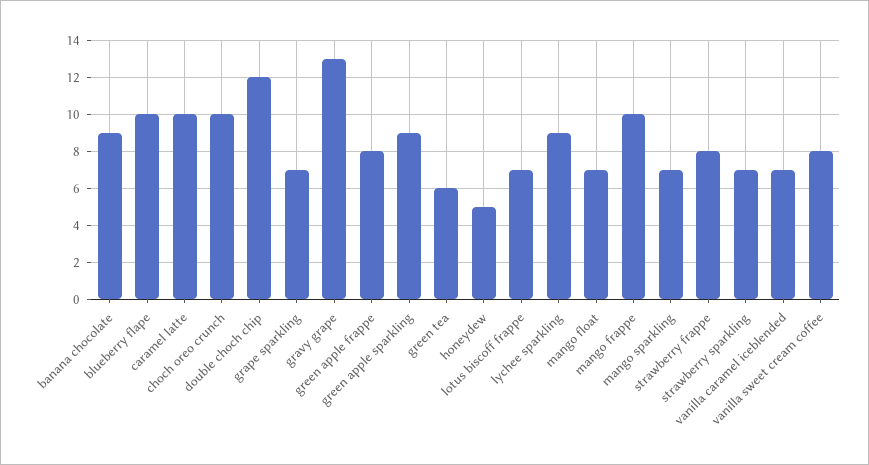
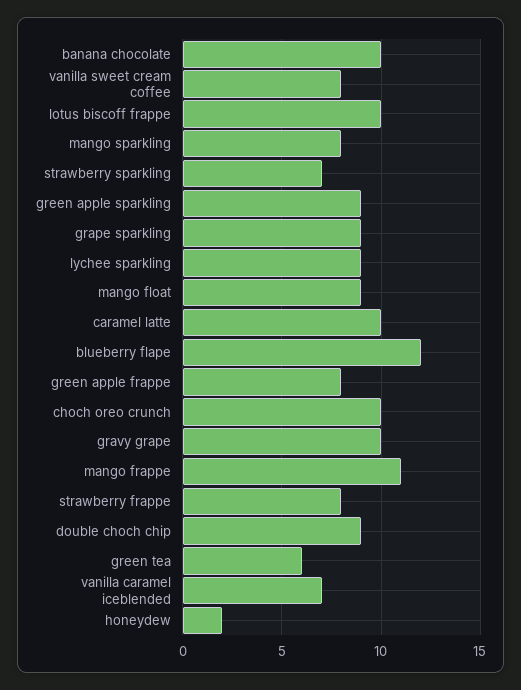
banana chocolate: 9 -> 10
blueberry flape: 10 -> 12
double choch chip: 12 -> 9
grape sparkling: 7 -> 9
gravy grape: 13 -> 10
honeydew: 5 -> 2
lotus biscoff frappe: 7 -> 10
mango float: 7 -> 9
mango frappe: 10 -> 11
mango sparkling: 7 -> 8

